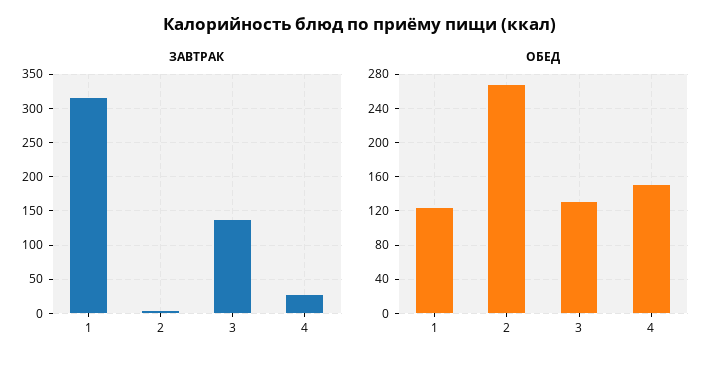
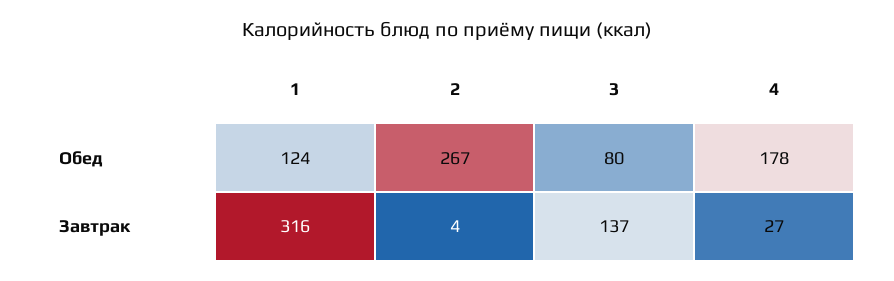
ОБЕД, 3: 130 -> 80
ОБЕД, 4: 150 -> 178

